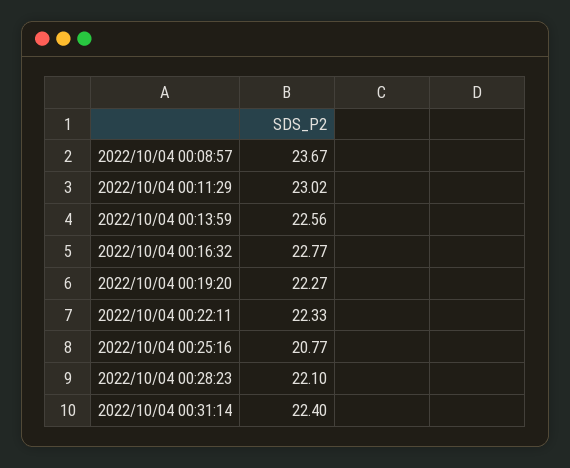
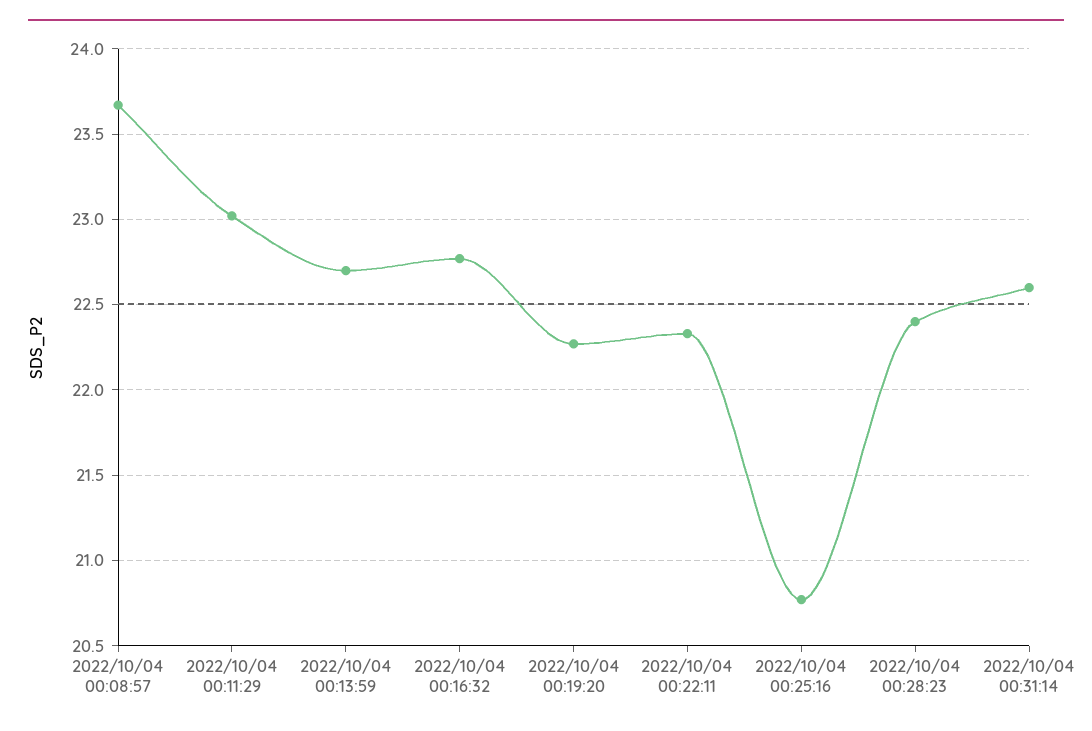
2022/10/04 00:13:59: 22.56 -> 22.7
2022/10/04 00:28:23: 22.1 -> 22.4
2022/10/04 00:31:14: 22.4 -> 22.6

